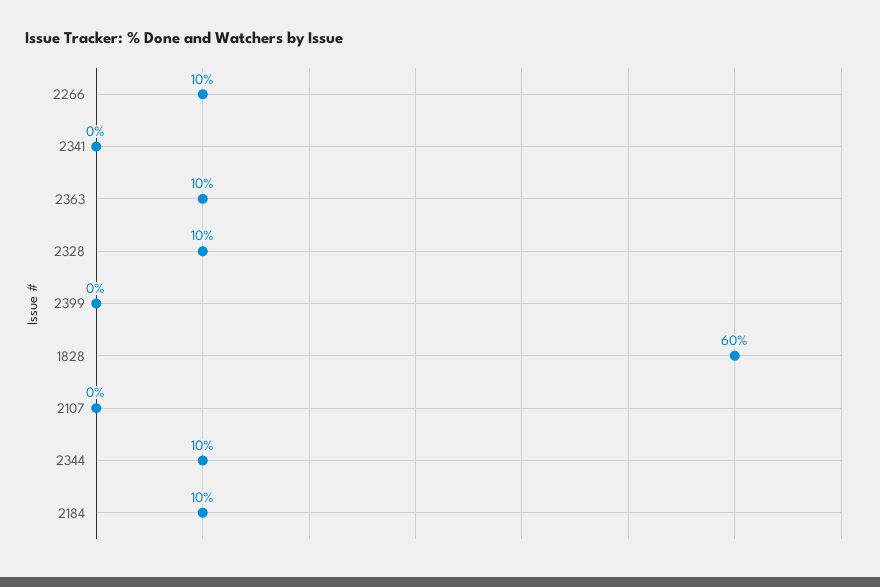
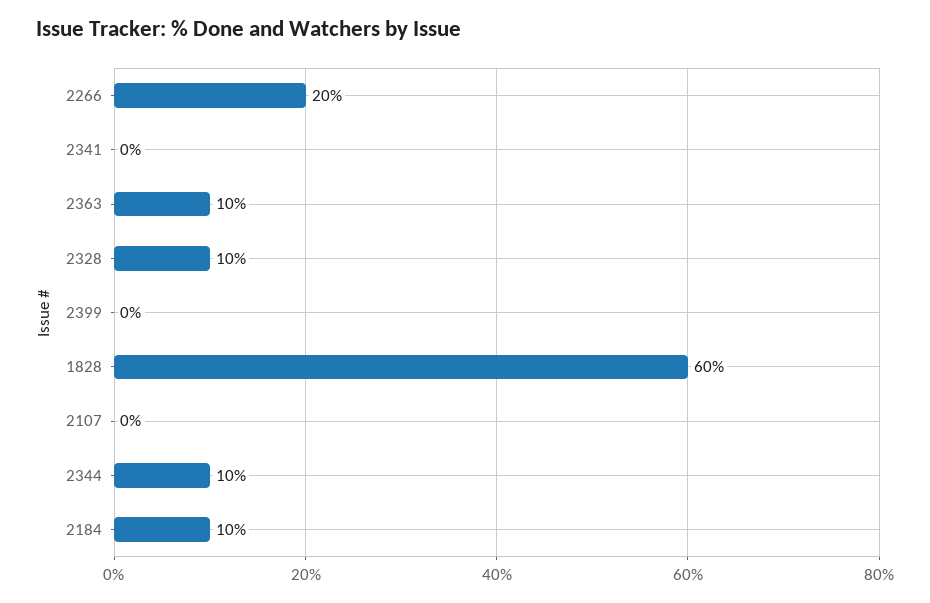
2266: 10 -> 20

